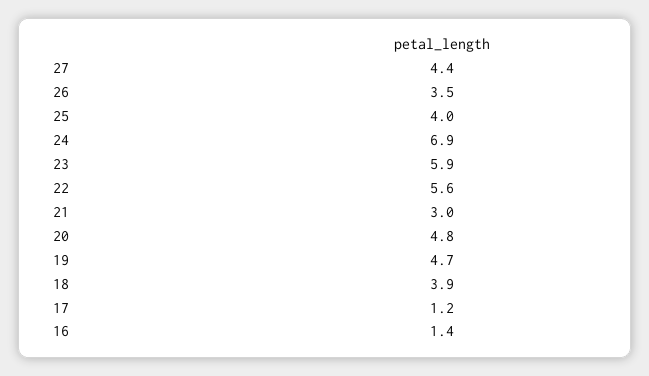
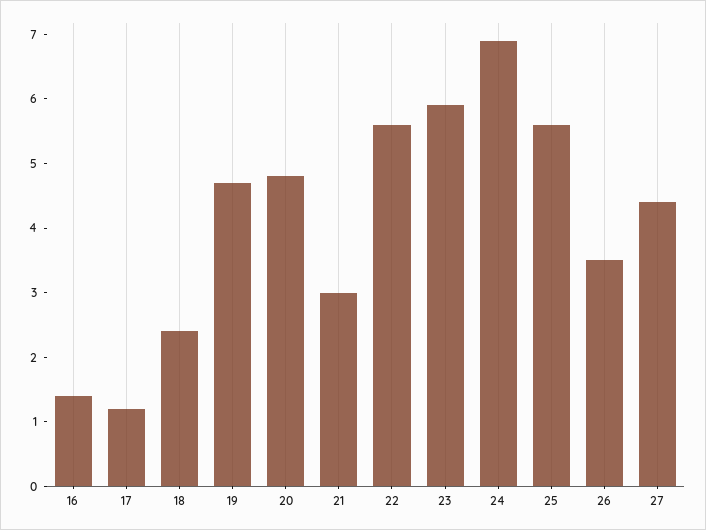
25: 4 -> 5.5
18: 3.9 -> 2.5

